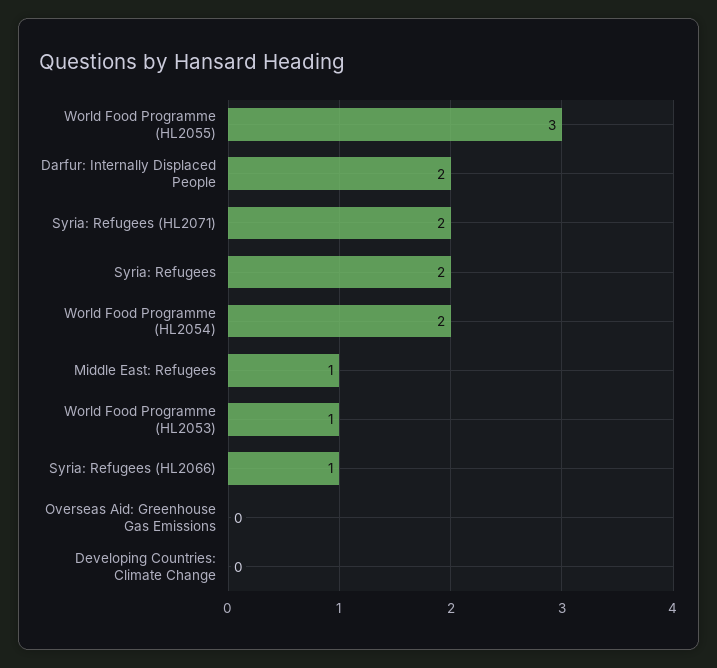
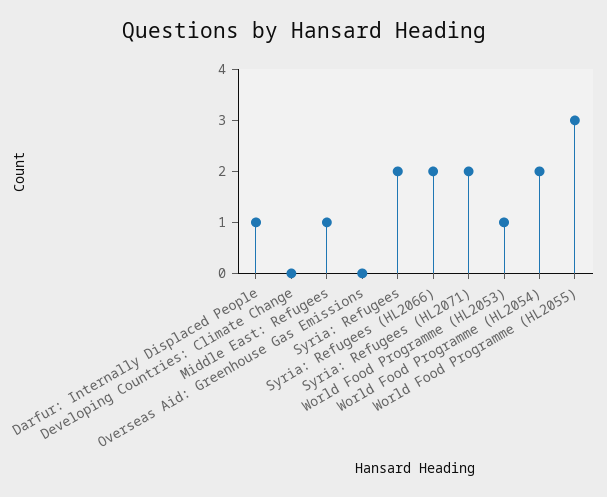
Darfur: Internally Displaced People: 2 -> 1
Syria: Refugees (HL2066): 1 -> 2

